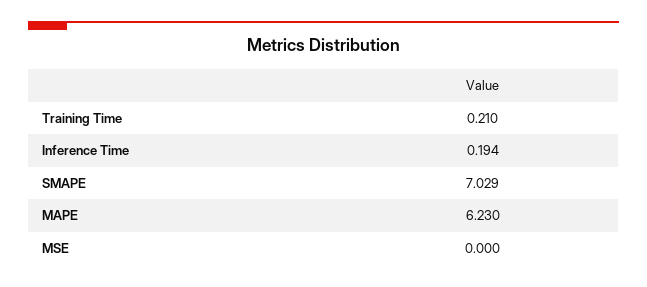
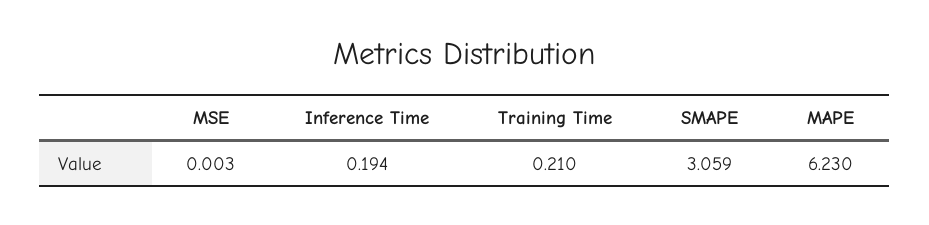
SMAPE: 7.029 -> 3.059
MSE: 0 -> 0.003

